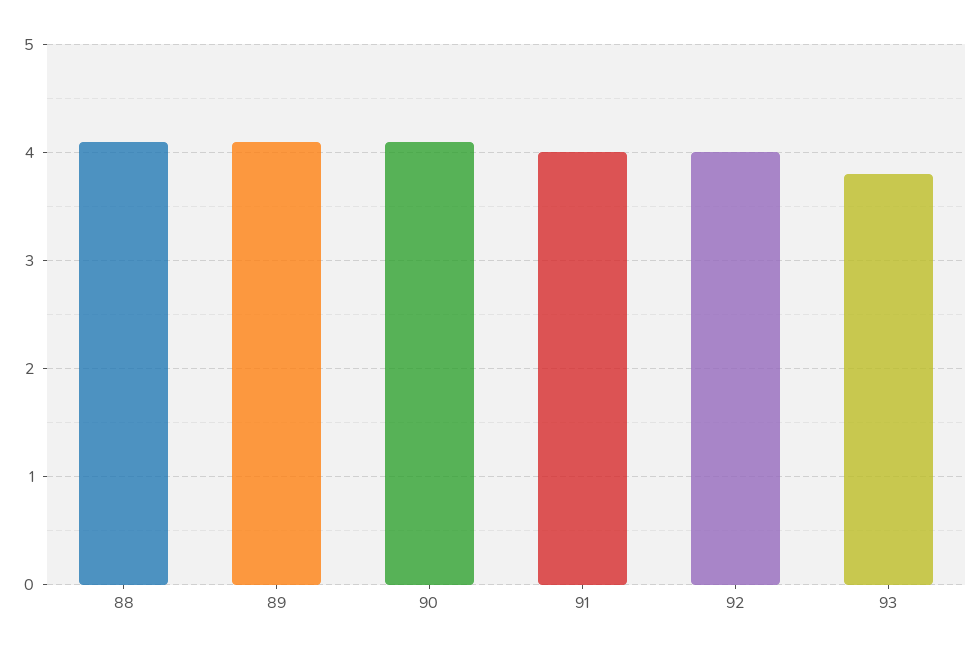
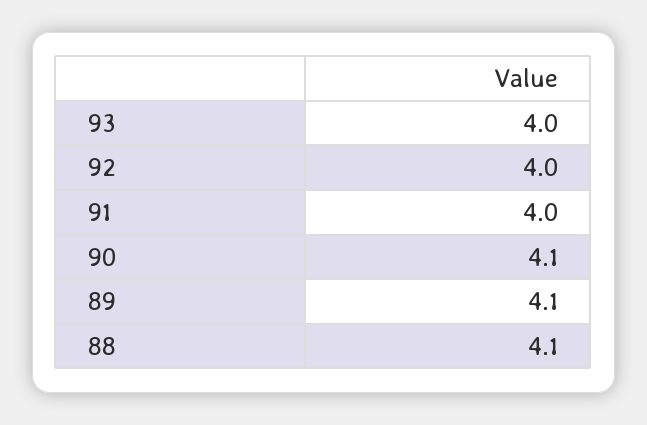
93: 3.8 -> 4

